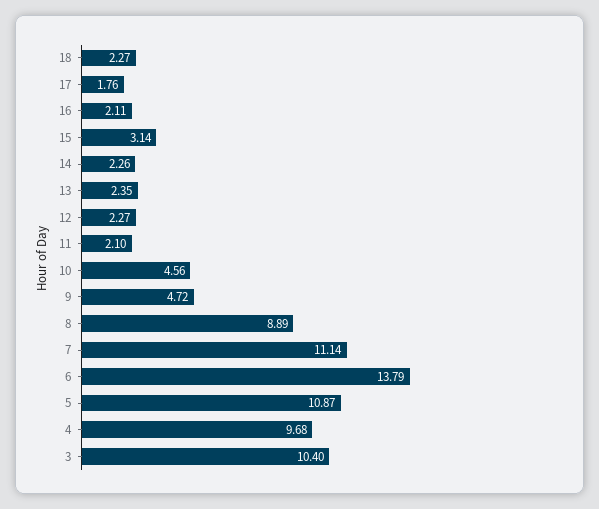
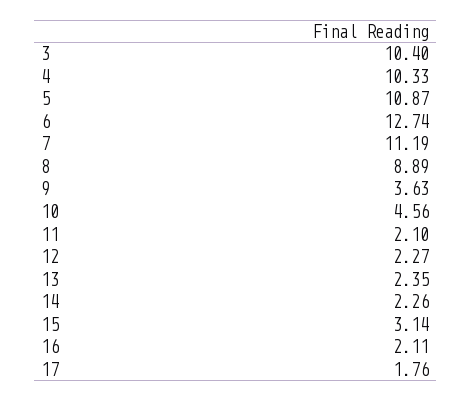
18: 2.27 -> none
9: 4.72 -> 3.63
7: 11.14 -> 11.19
6: 13.79 -> 12.74
4: 9.68 -> 10.33

